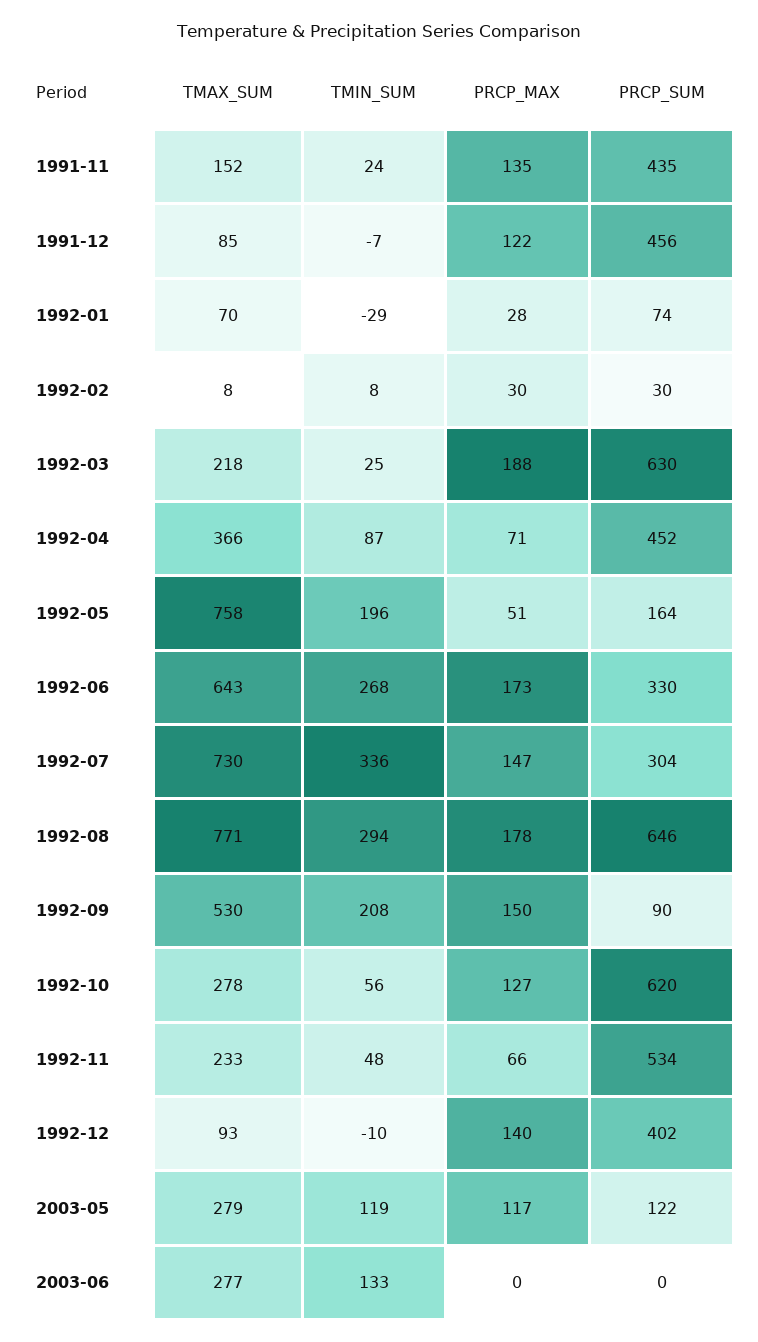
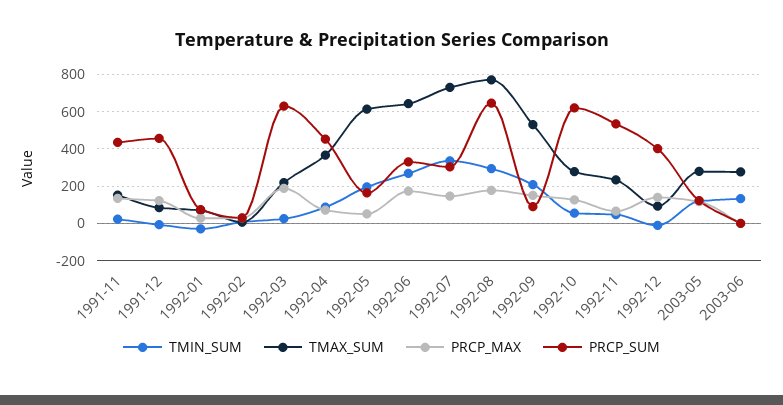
TMAX_SUM, 1992-05: 758 -> 600

